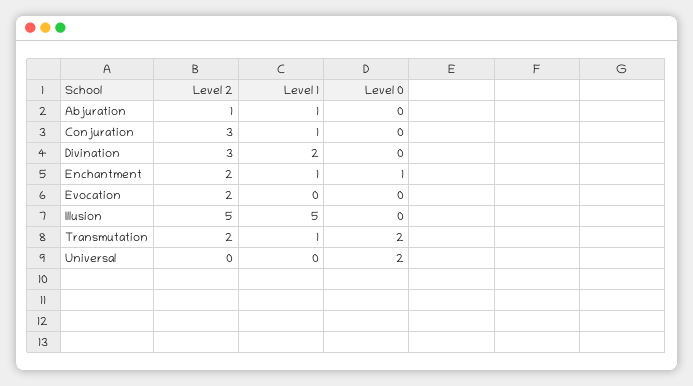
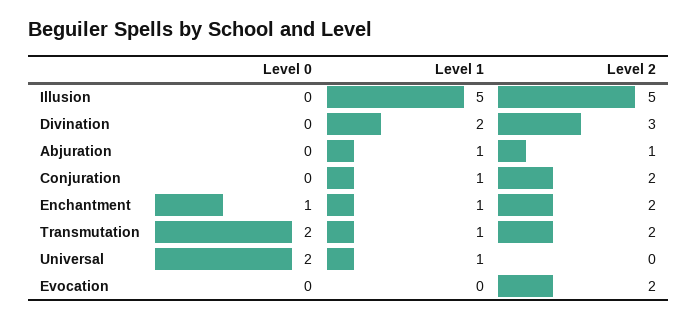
Level 2, Conjuration: 3 -> 2
Level 1, Universal: 0 -> 1

